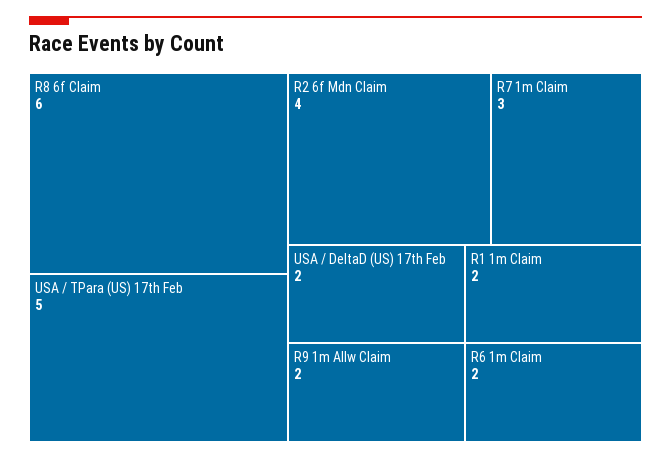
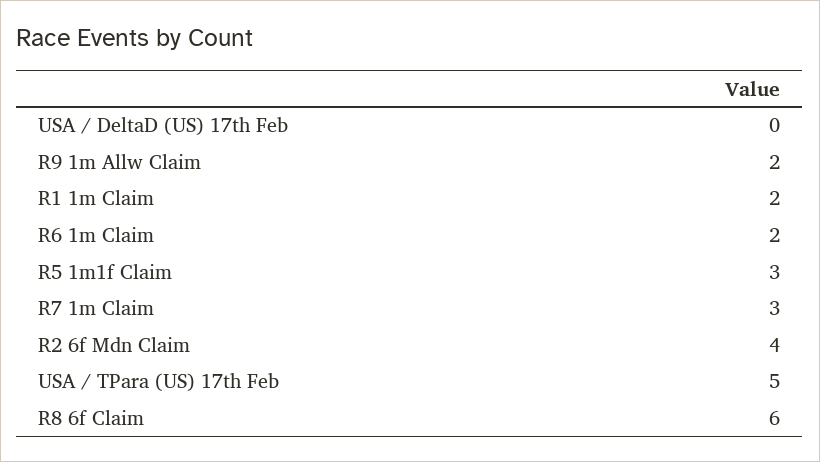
USA / DeltaD (US) 17th Feb: 2 -> 0
R5 1m1f Claim: none -> 3

